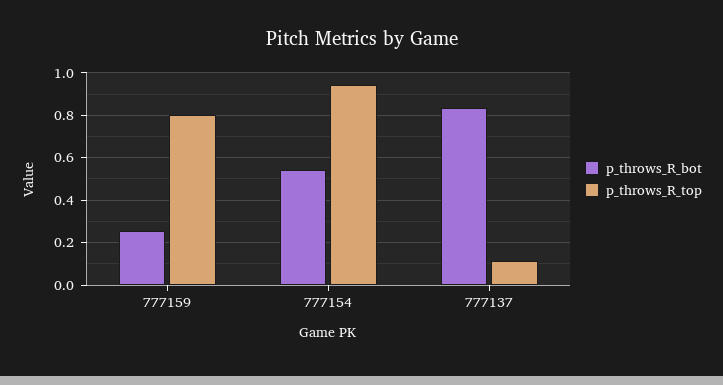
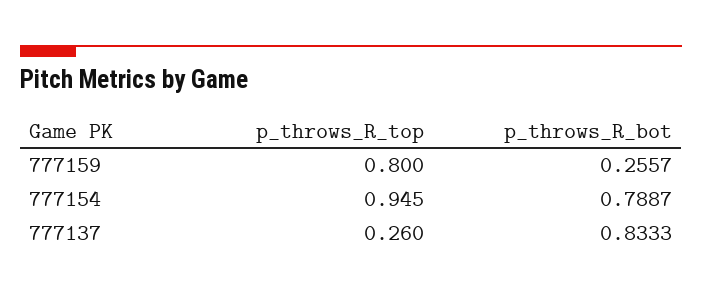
p_throws_R_bot, 777154: 0.55 -> 0.7887
p_throws_R_top, 777137: 0.1 -> 0.26

